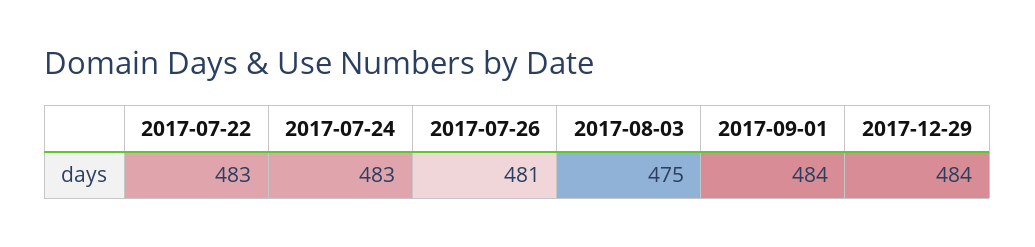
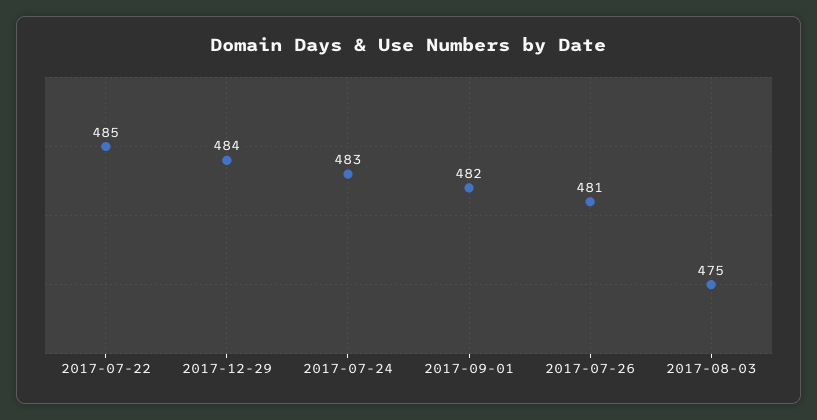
2017-07-22: 483 -> 485
2017-09-01: 484 -> 482

